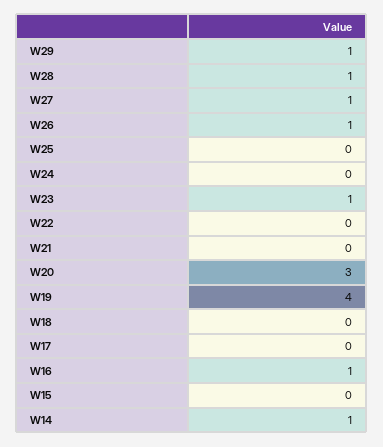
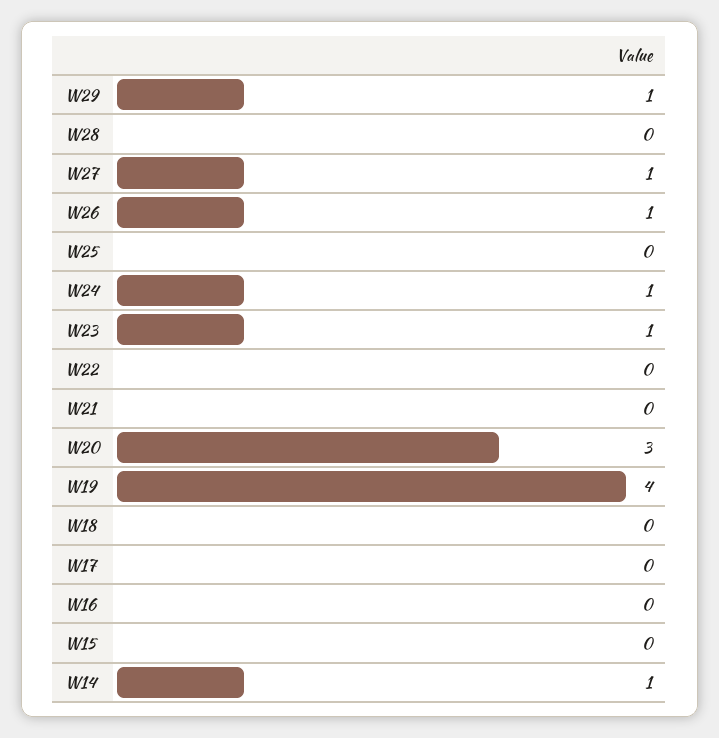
W28: 1 -> 0
W24: 0 -> 1
W16: 1 -> 0

